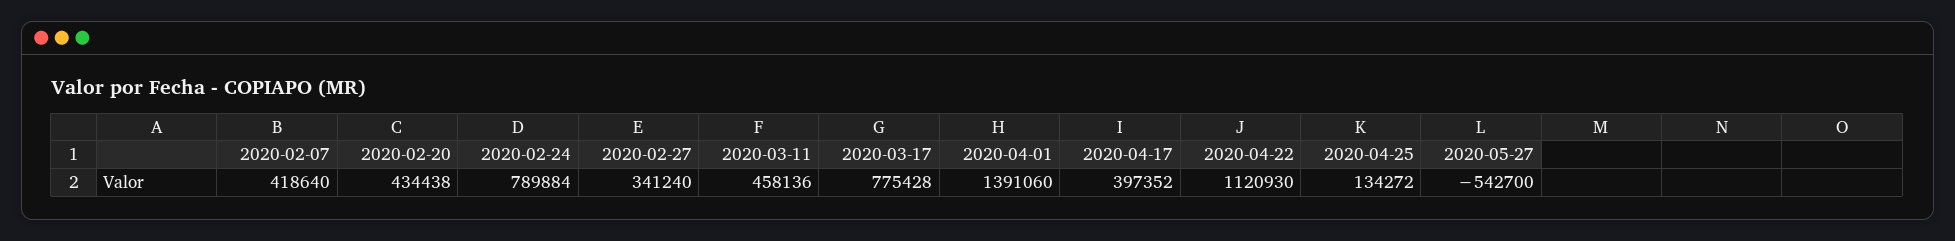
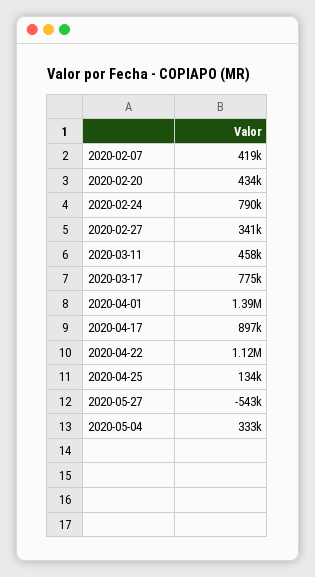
2020-04-17: 397352 -> 897000
2020-05-04: none -> 333000

